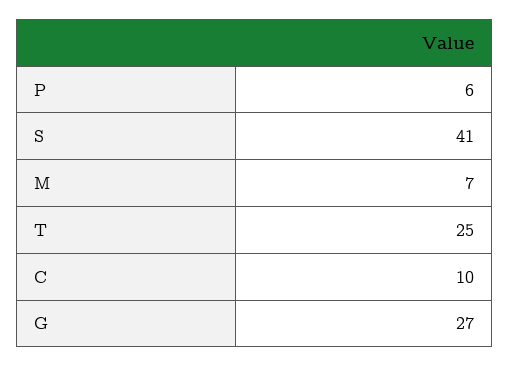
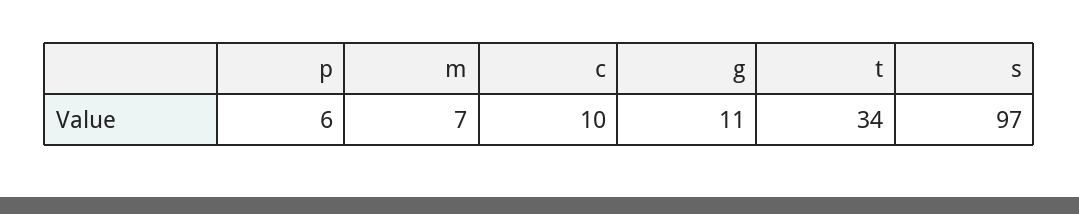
S: 41 -> 97
T: 25 -> 34
G: 27 -> 11

